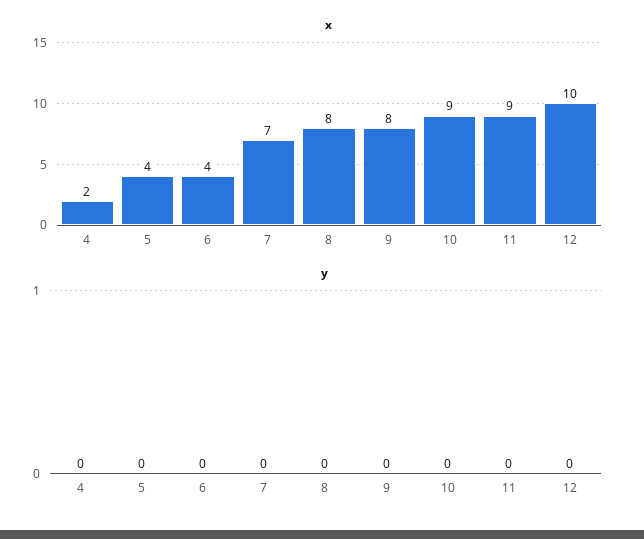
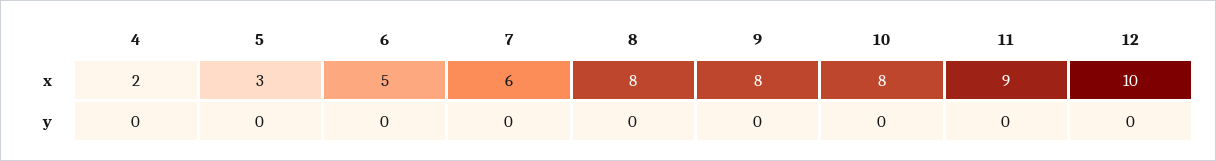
x, 5: 4 -> 3
x, 6: 4 -> 5
x, 7: 7 -> 6
x, 10: 9 -> 8

